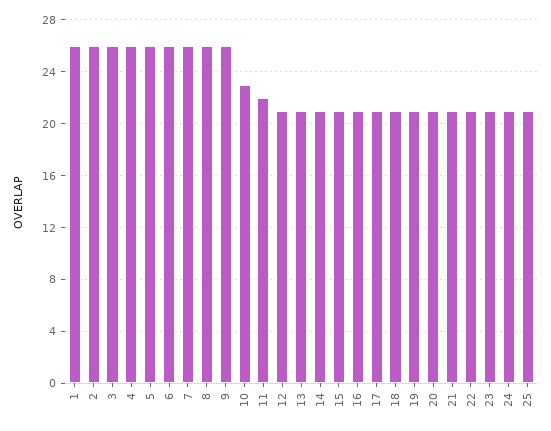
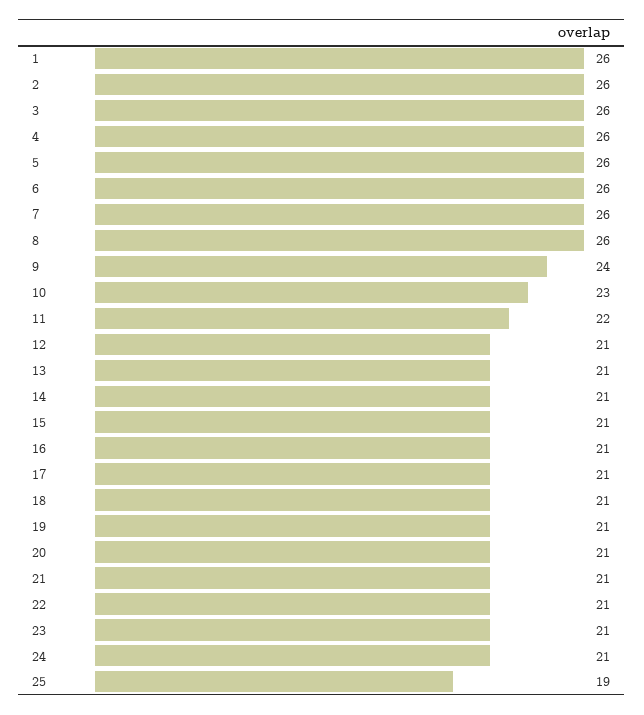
9: 26 -> 24
25: 21 -> 19

